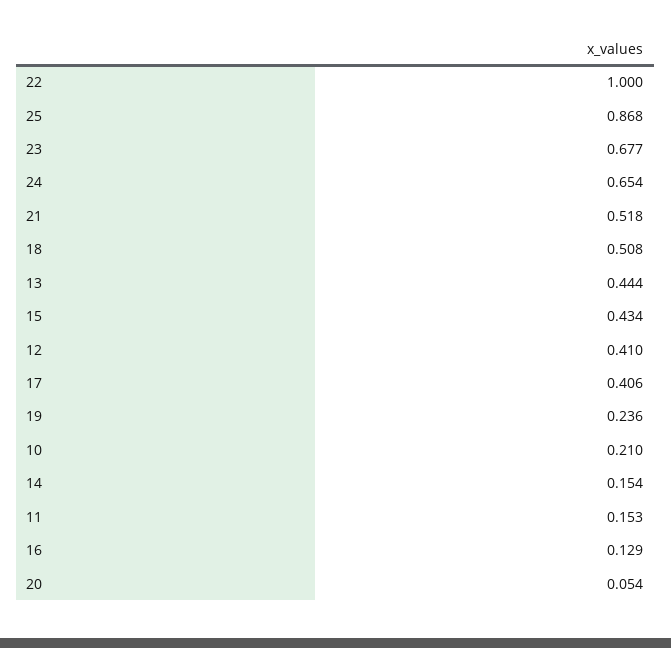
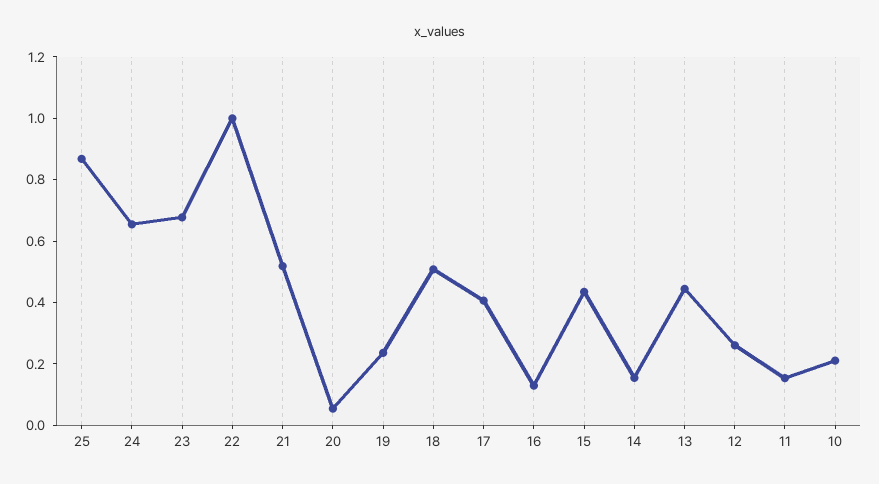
12: 0.41 -> 0.25

